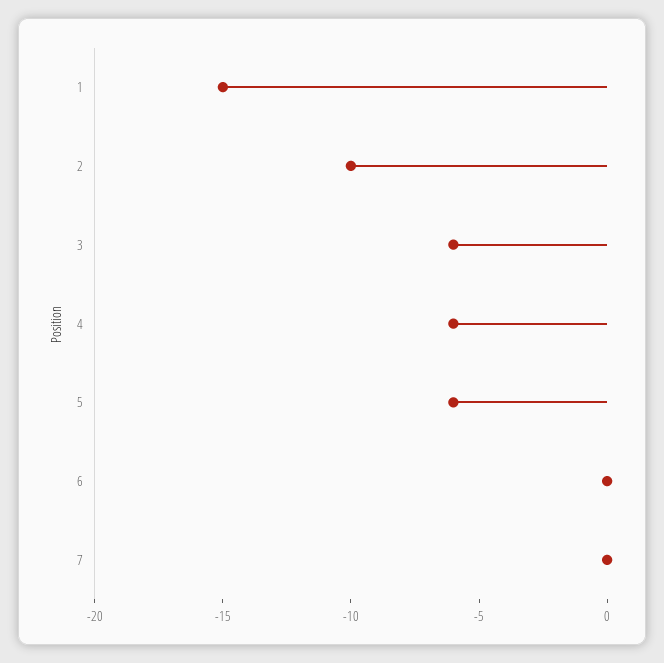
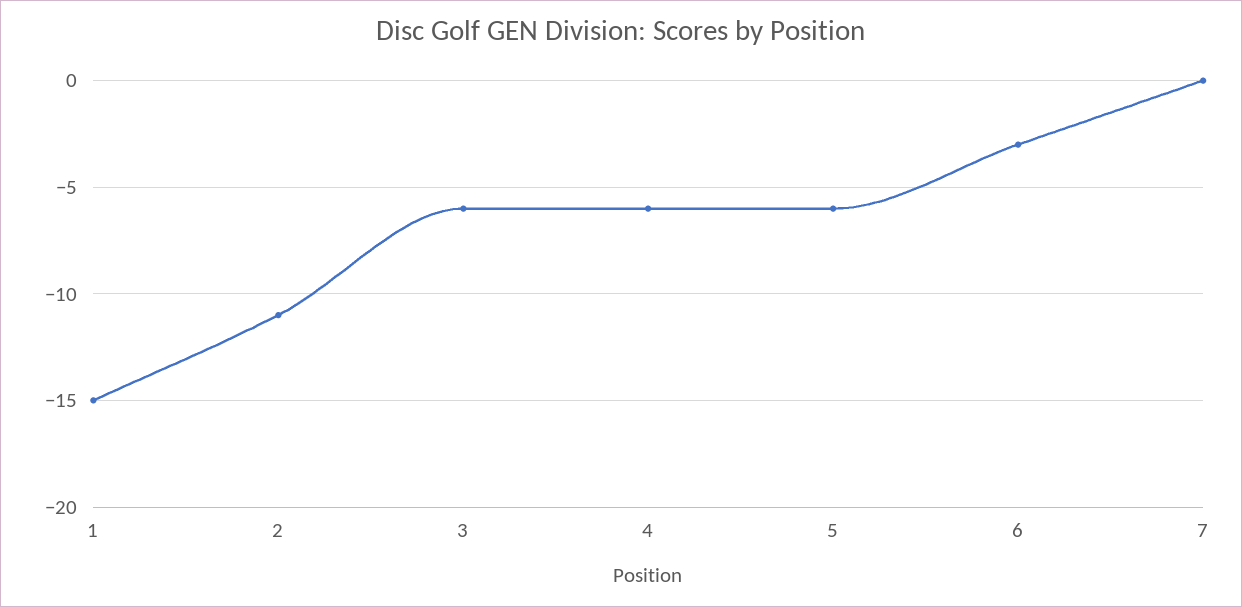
2: -10 -> -11
6: 0 -> -3

